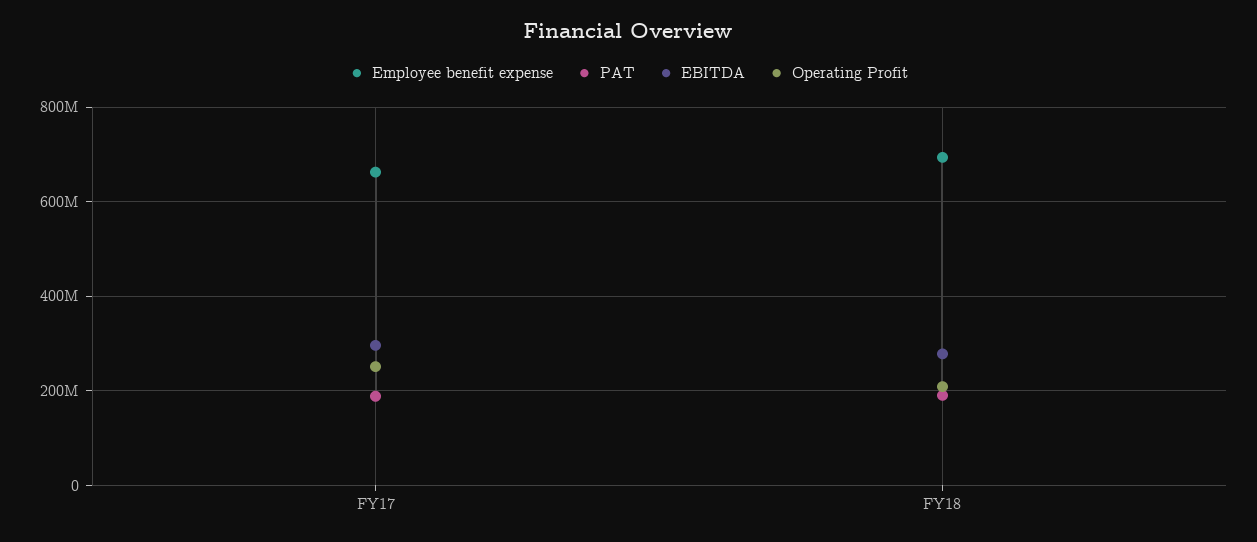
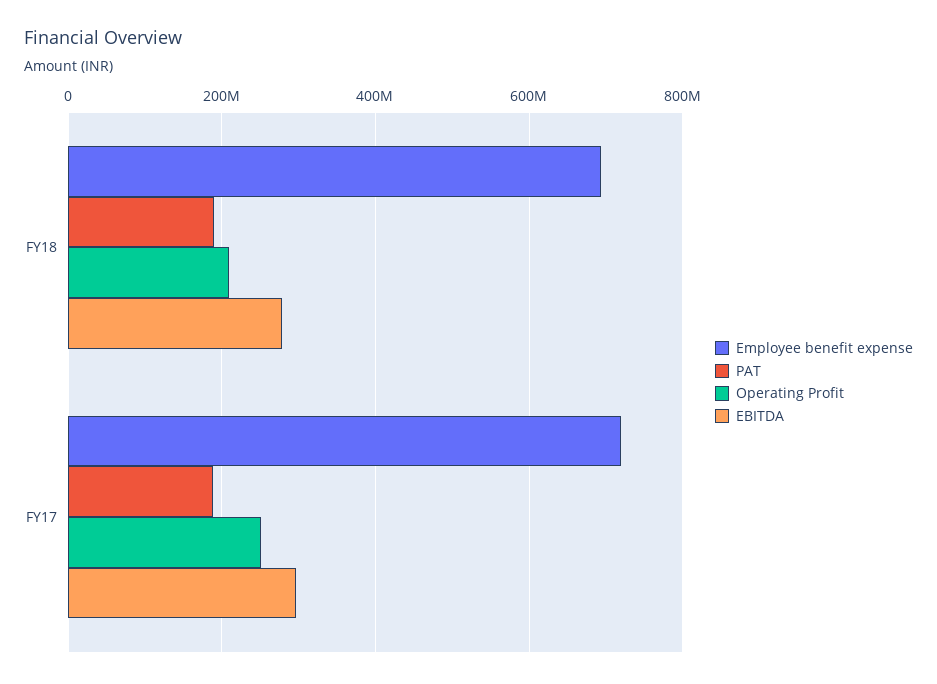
Employee benefit expense, FY17: 660000000 -> 720000000

